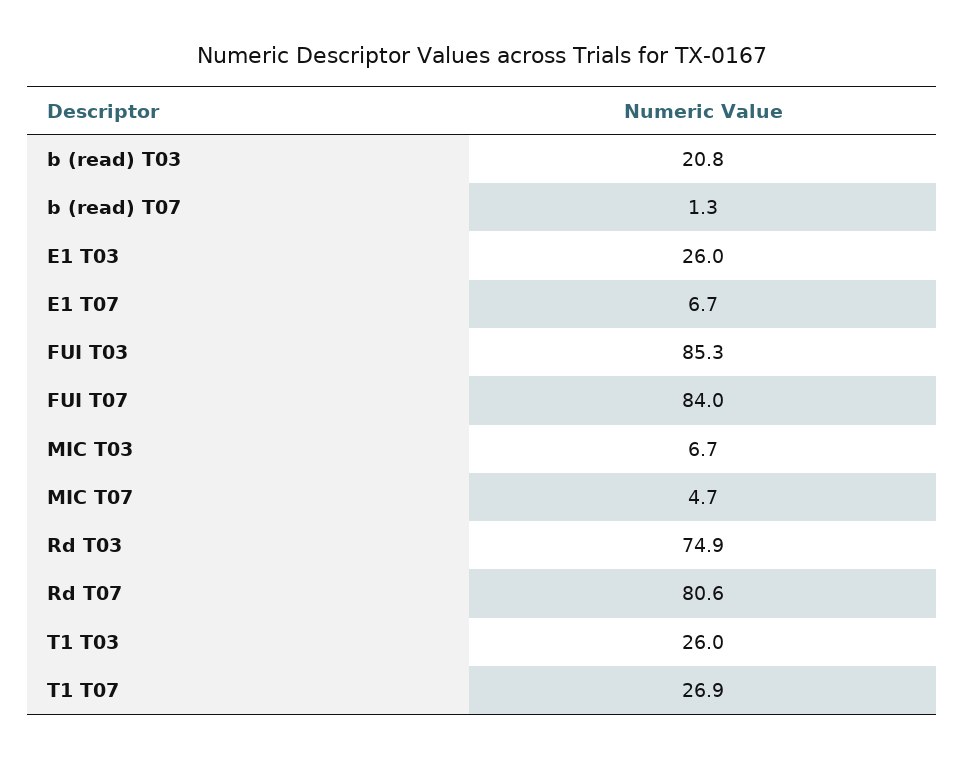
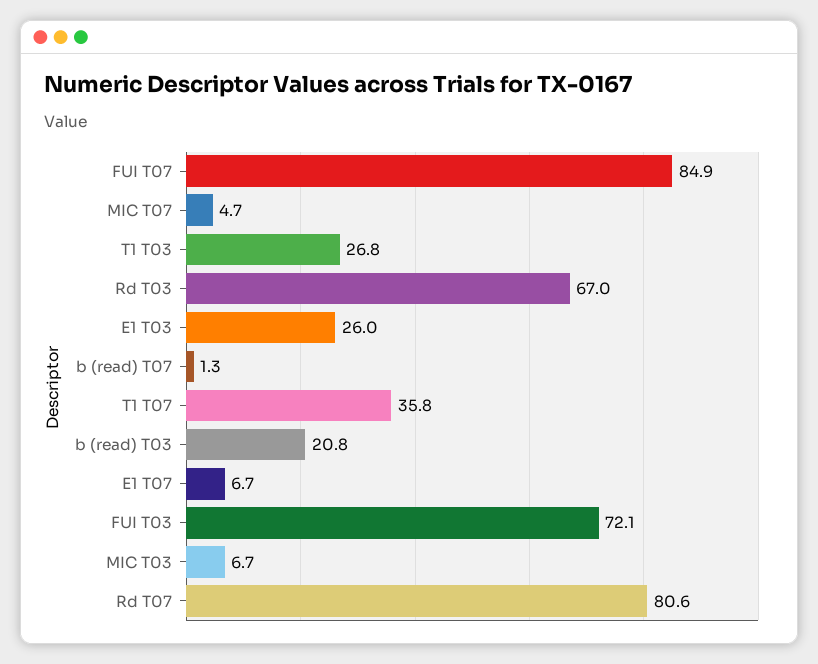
FUI T03: 85.3 -> 72.1
FUI T07: 84 -> 84.9
Rd T03: 74.9 -> 67
T1 T03: 26 -> 26.8
T1 T07: 26.9 -> 35.8

